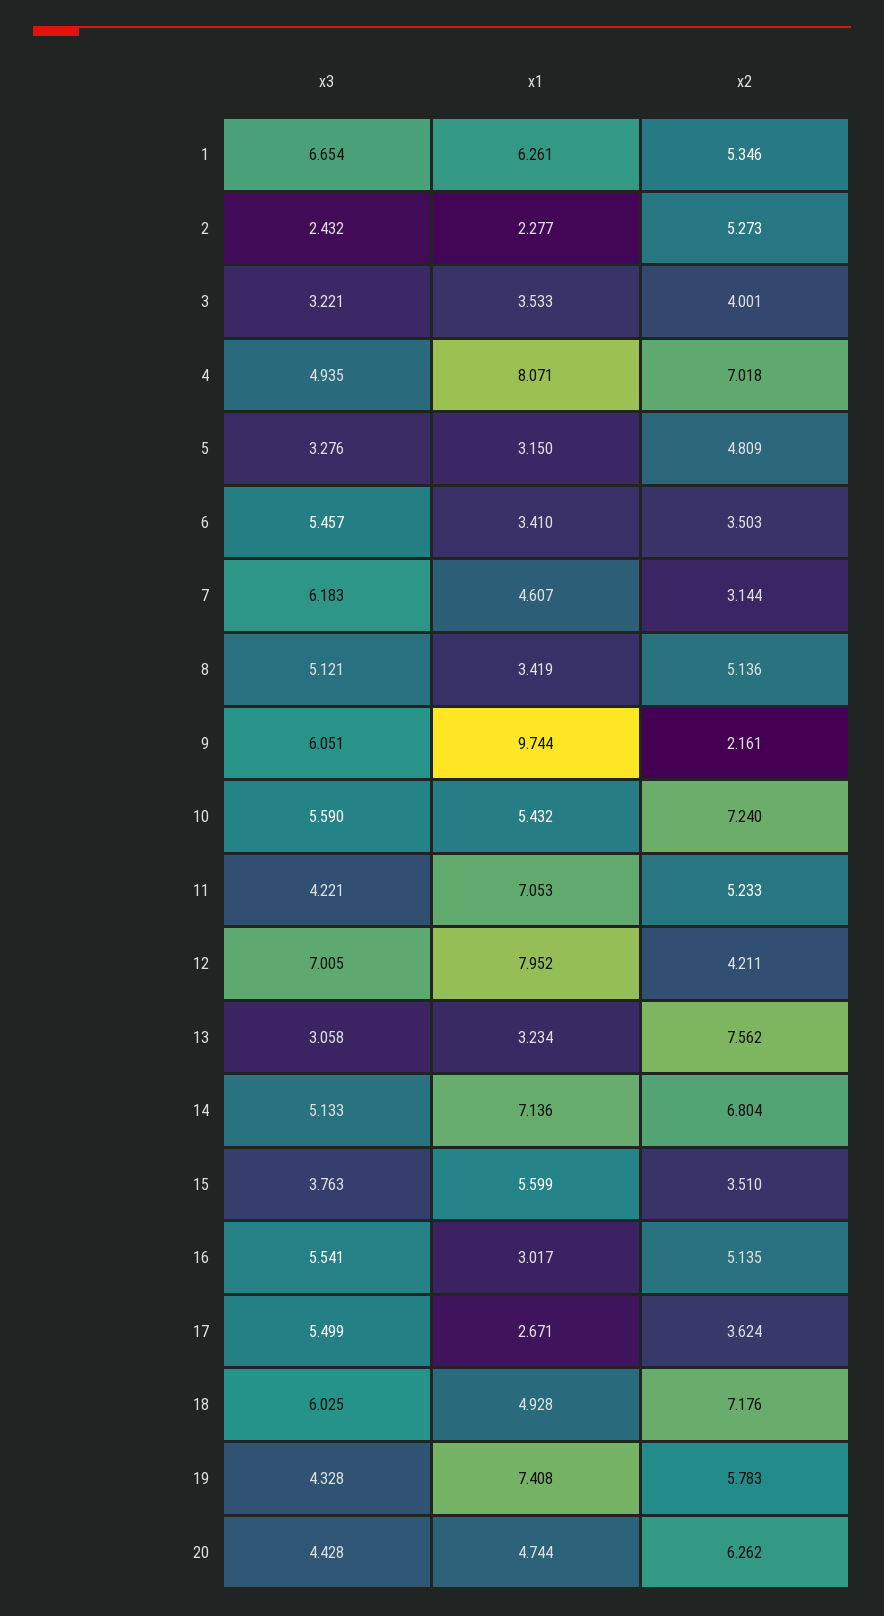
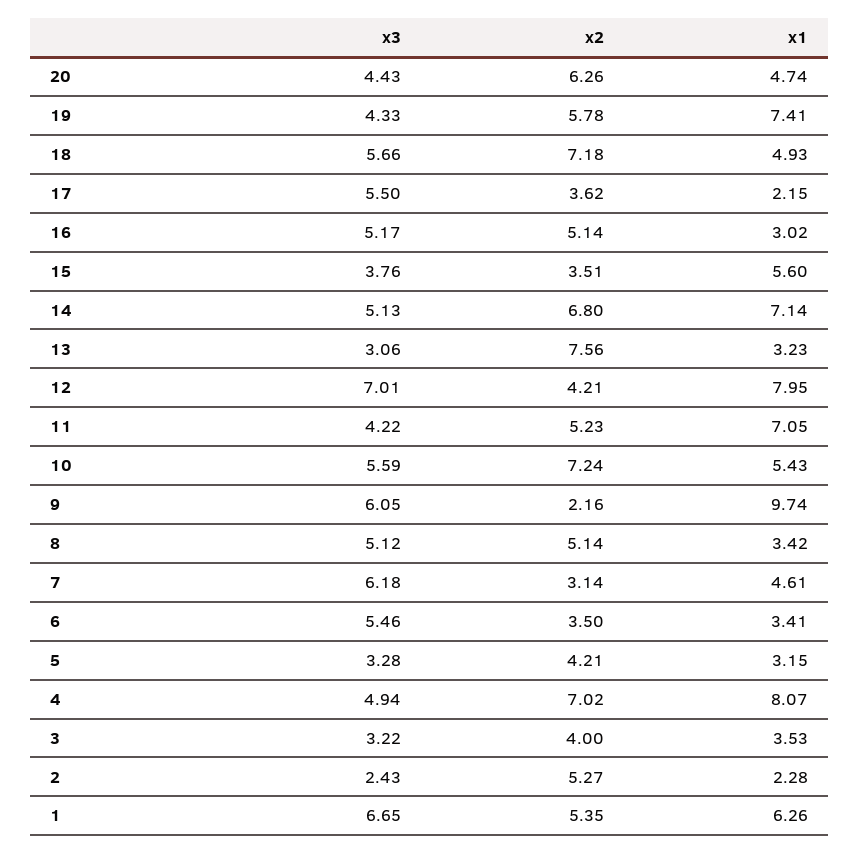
x2, 5: 4.809 -> 4.21
x3, 16: 5.541 -> 5.17
x1, 17: 2.671 -> 2.15
x3, 18: 6.025 -> 5.66

